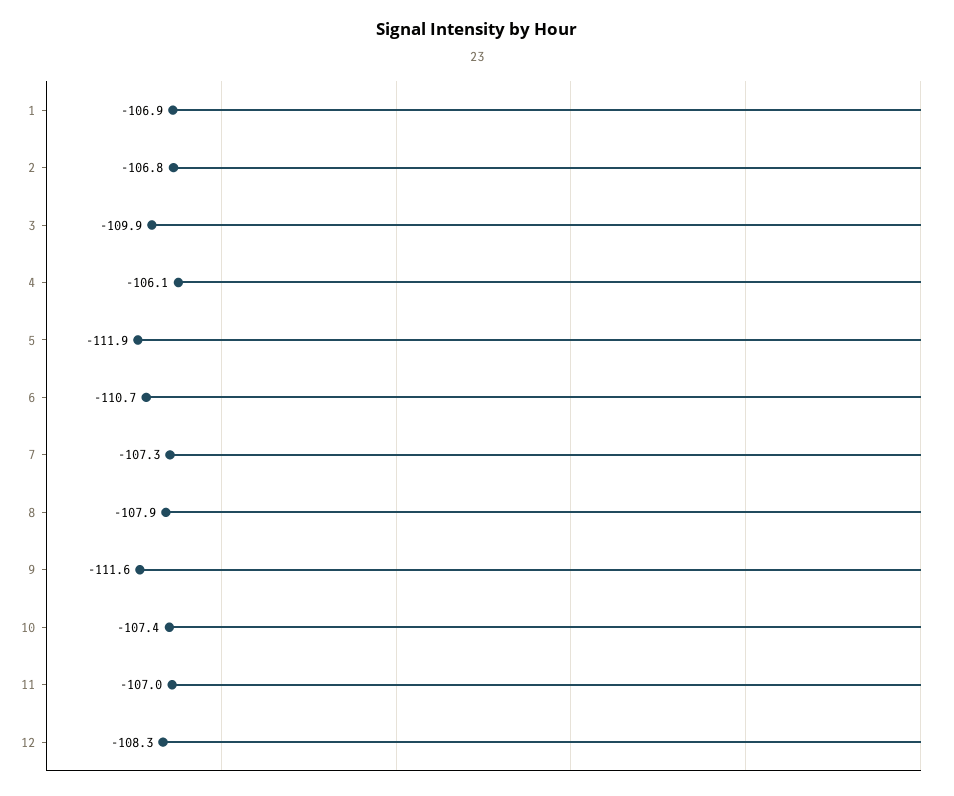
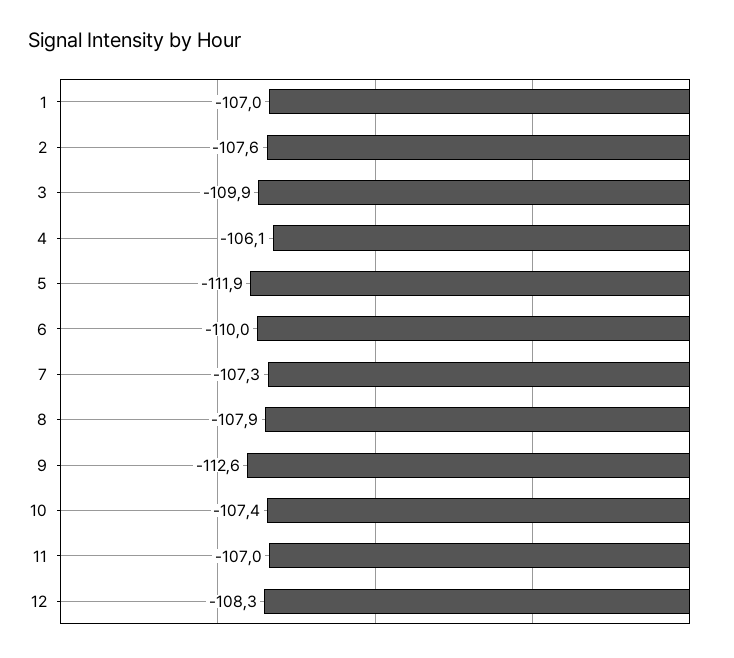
1: -106.9 -> -107
2: -106.8 -> -107.6
6: -110.7 -> -110
9: -111.6 -> -112.6

